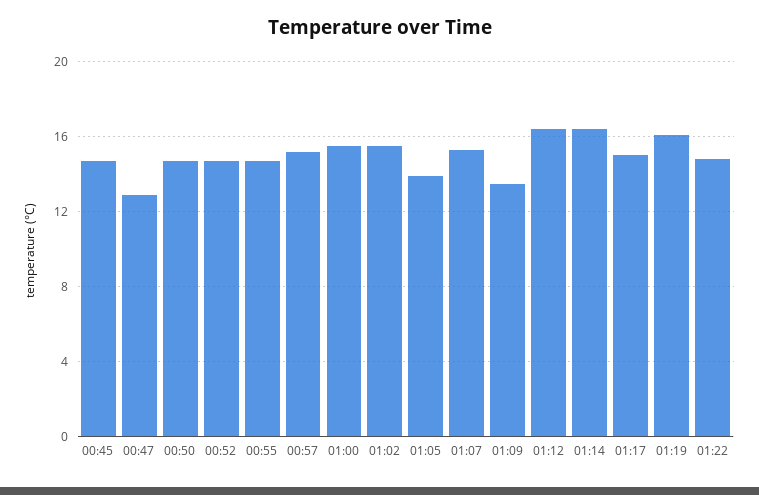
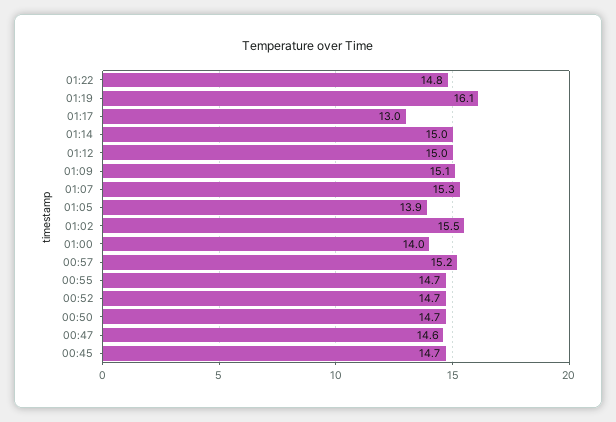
00:47: 13 -> 14.6
01:00: 15.5 -> 14
01:09: 13.5 -> 15.1
01:12: 16.5 -> 15
01:14: 16.5 -> 15
01:17: 15 -> 13

